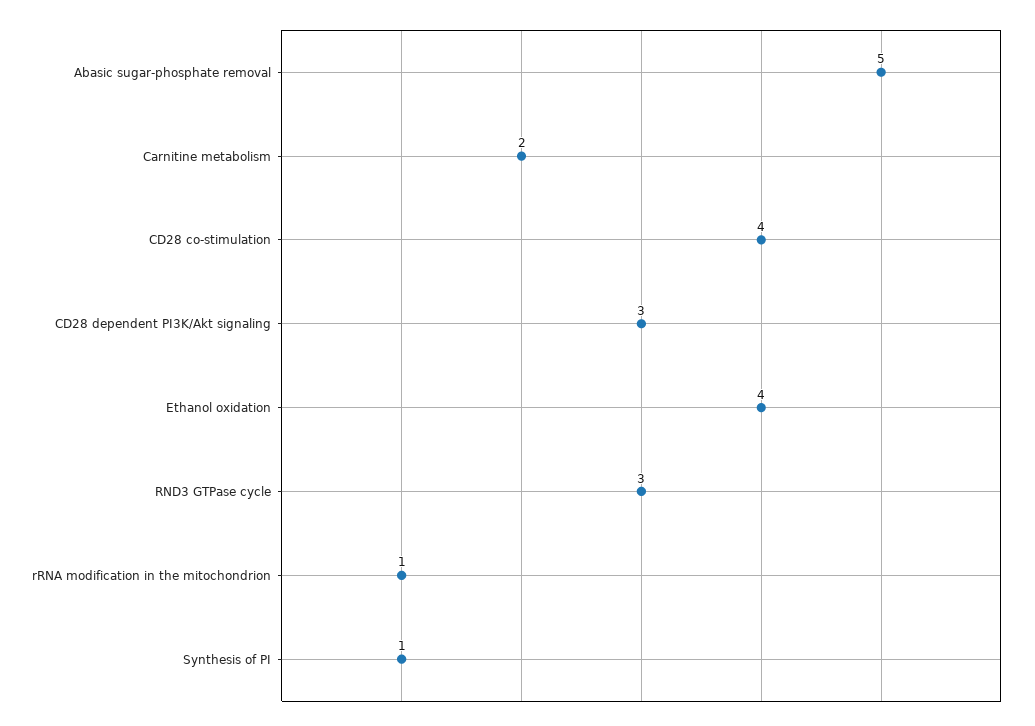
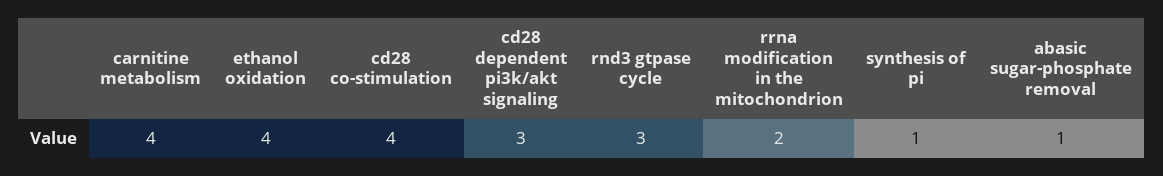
Abasic sugar-phosphate removal: 5 -> 1
Carnitine metabolism: 2 -> 4
rRNA modification in the mitochondrion: 1 -> 2

